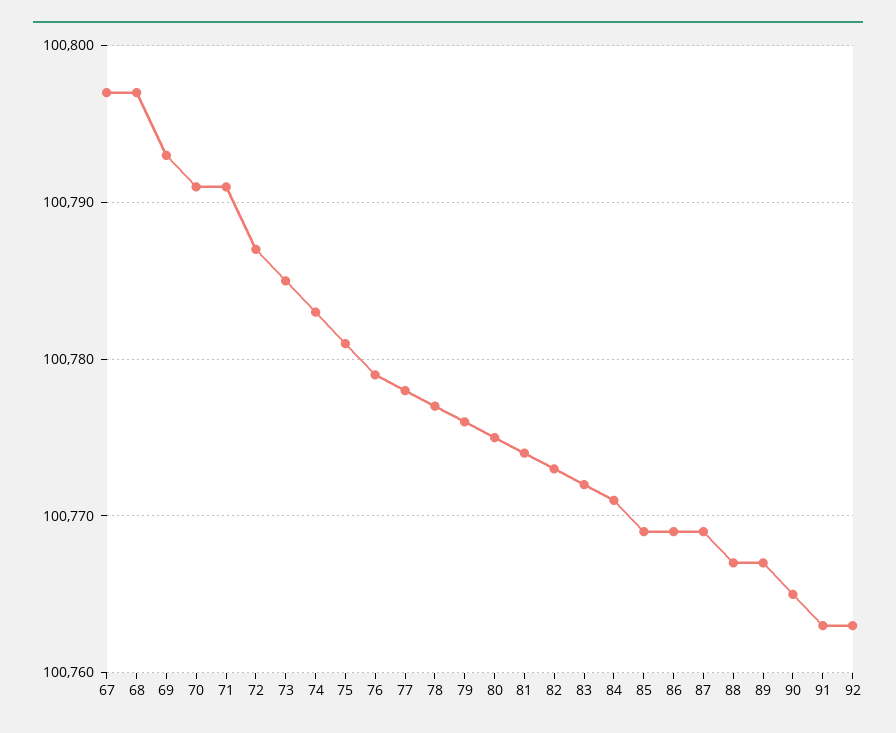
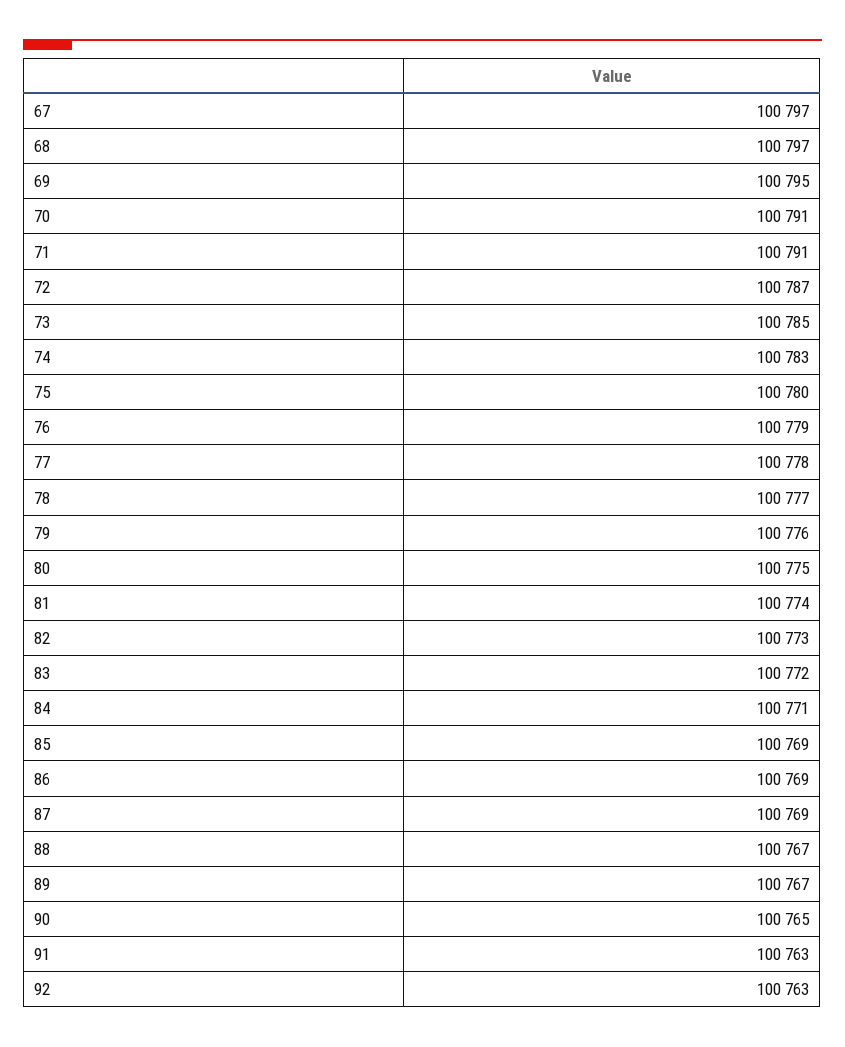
69: 100793 -> 100795
75: 100781 -> 100780

